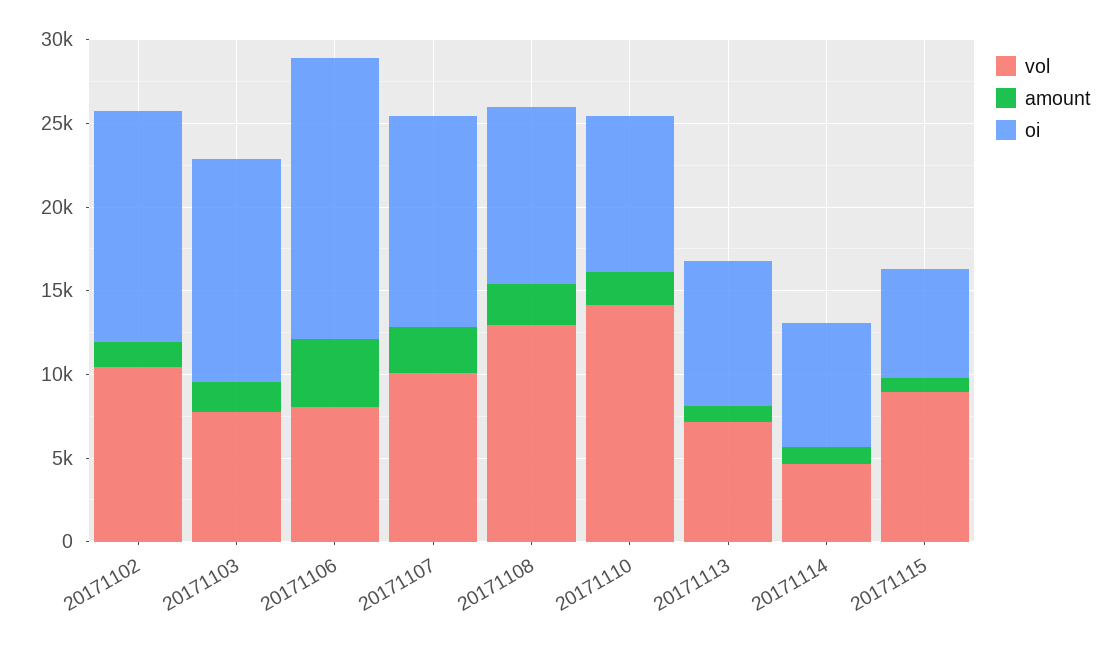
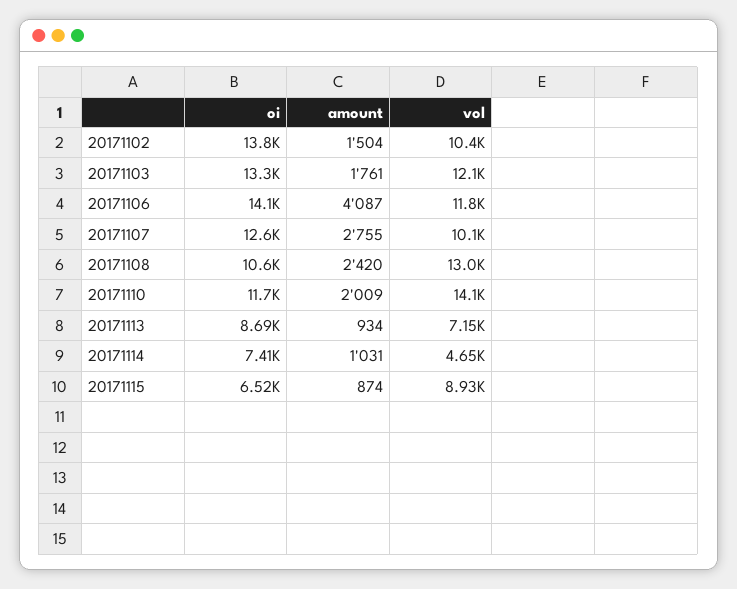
vol, 20171103: 8000 -> 12100
vol, 20171106: 8000 -> 11800
oi, 20171106: 17000 -> 14100
oi, 20171110: 9000 -> 11700

